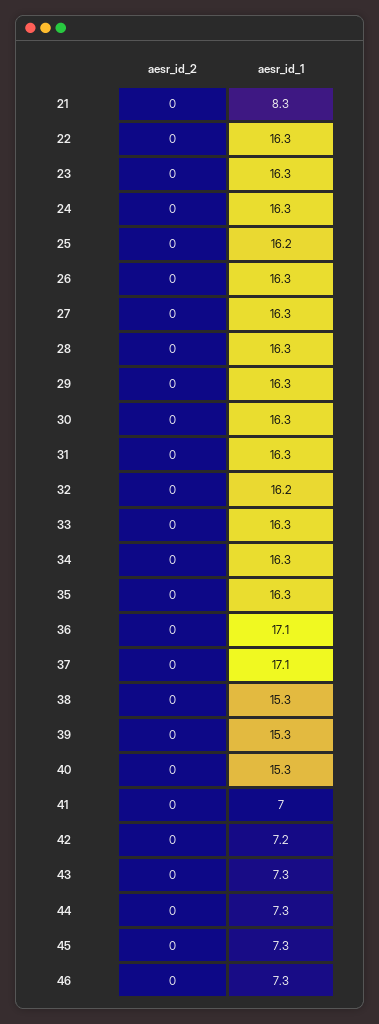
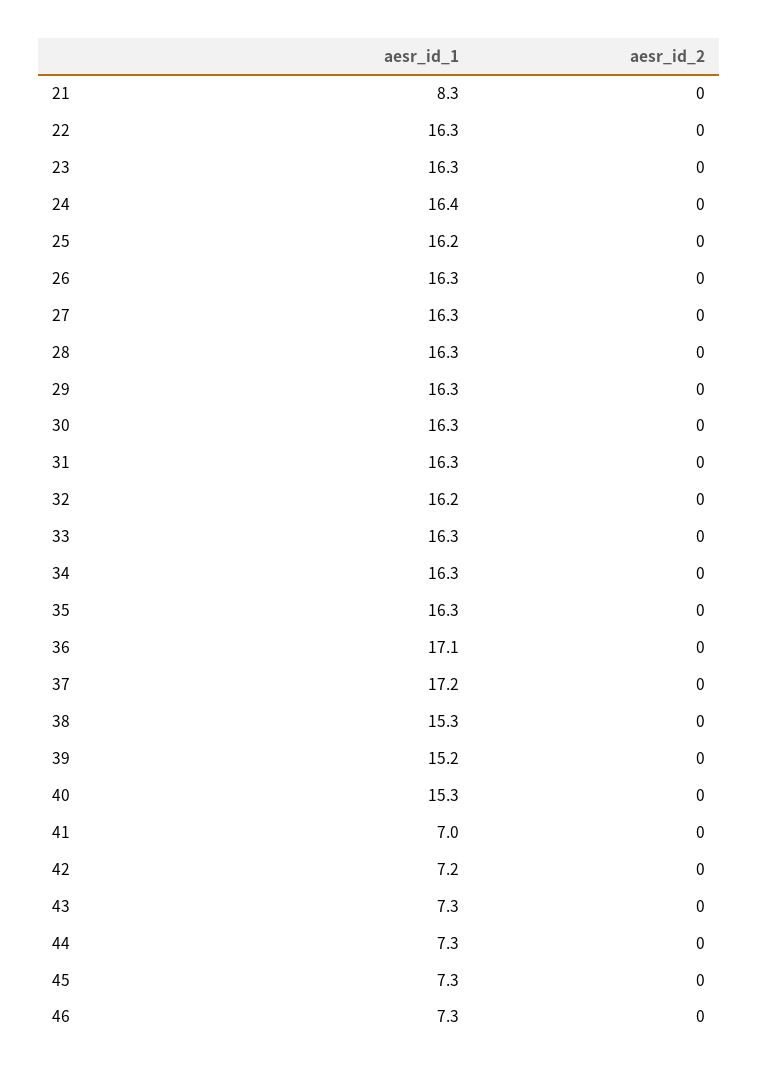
aesr_id_1, 24: 16.3 -> 16.4
aesr_id_1, 37: 17.1 -> 17.2
aesr_id_1, 39: 15.3 -> 15.2

